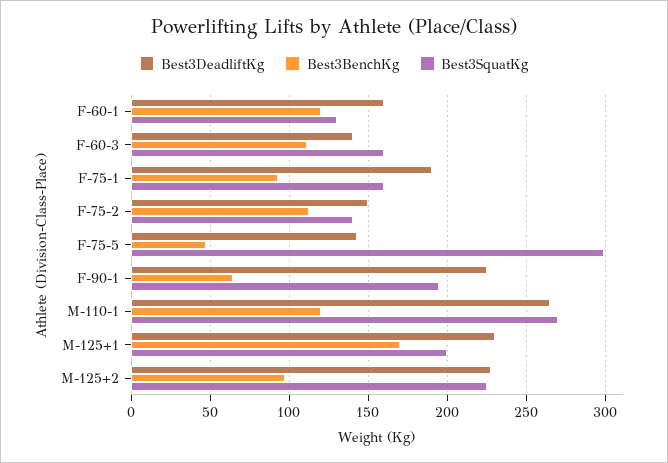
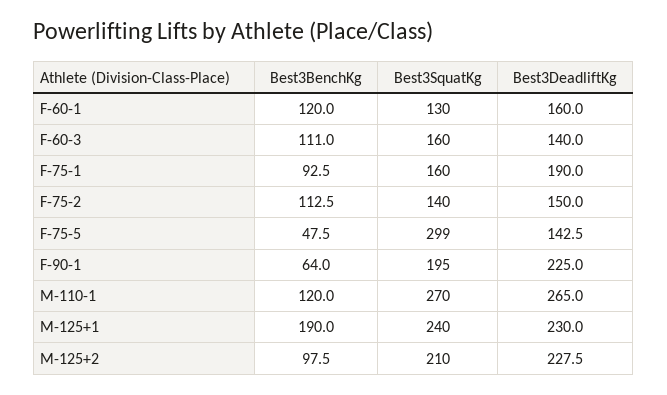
Best3BenchKg, M-125+1: 170 -> 190
Best3SquatKg, M-125+1: 200 -> 240
Best3SquatKg, M-125+2: 225 -> 210

